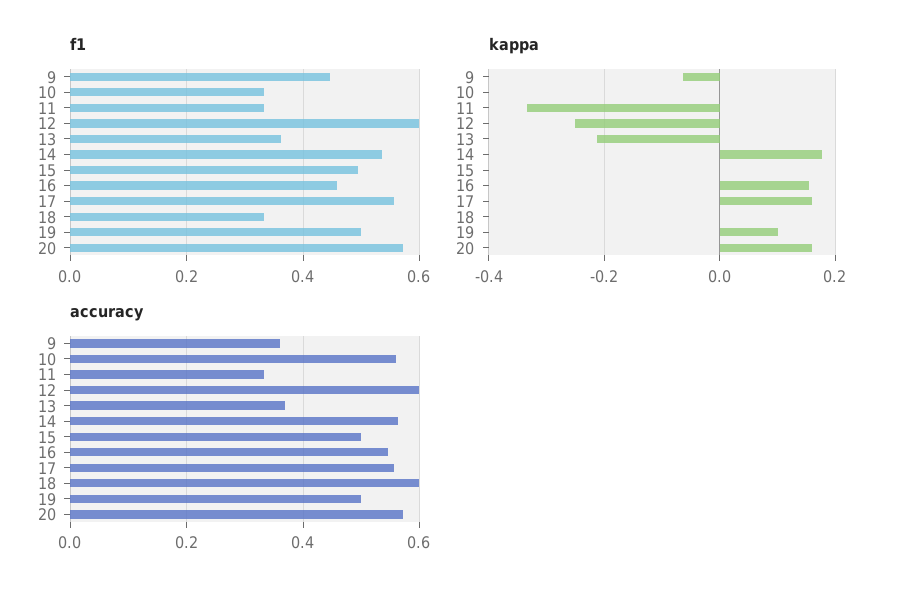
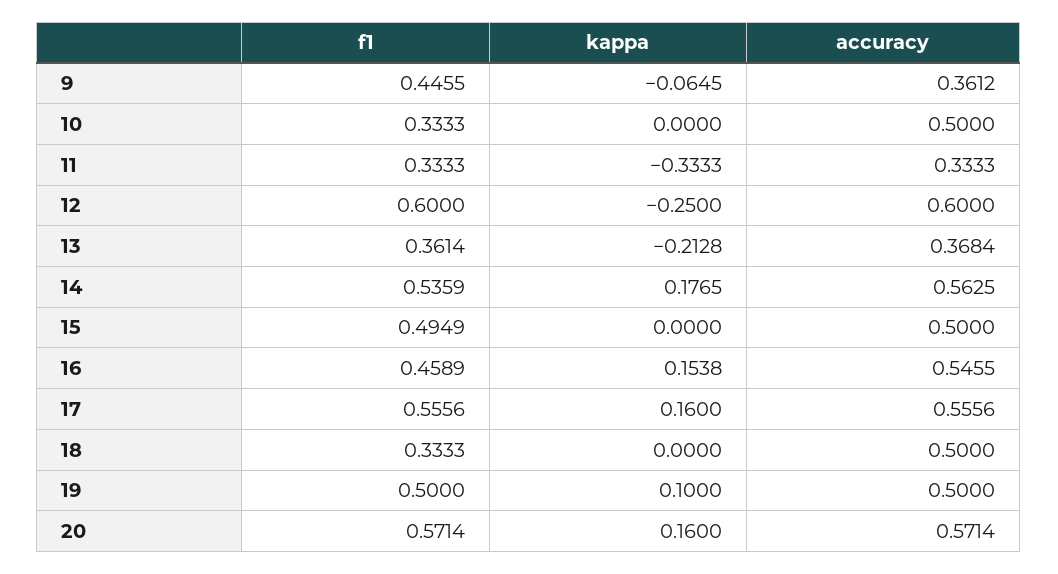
accuracy, 10: 0.56 -> 0.5
accuracy, 18: 0.6 -> 0.5

